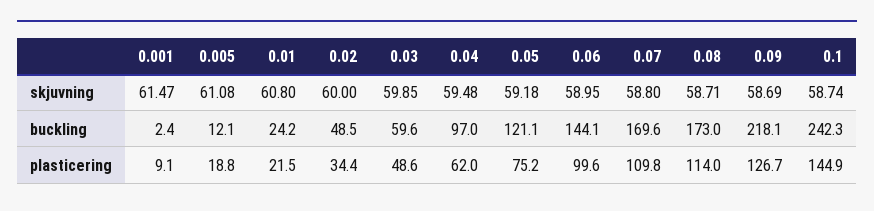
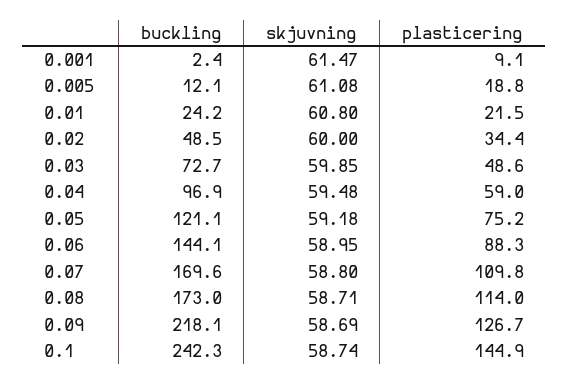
0.03, buckling: 59.6 -> 72.7
0.04, buckling: 97 -> 96.9
0.04, plasticering: 62 -> 59
0.06, plasticering: 99.6 -> 88.3

